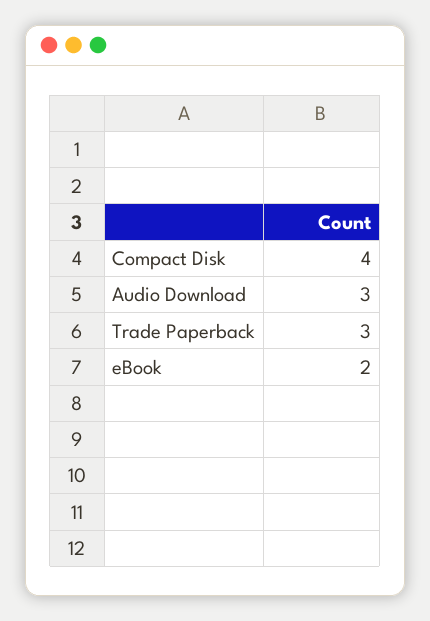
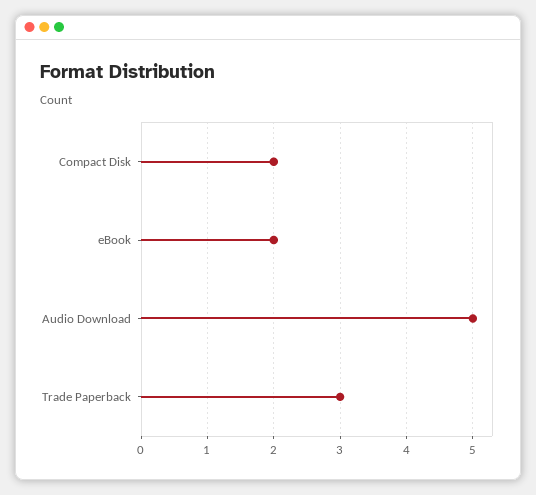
Compact Disk: 4 -> 2
Audio Download: 3 -> 5

